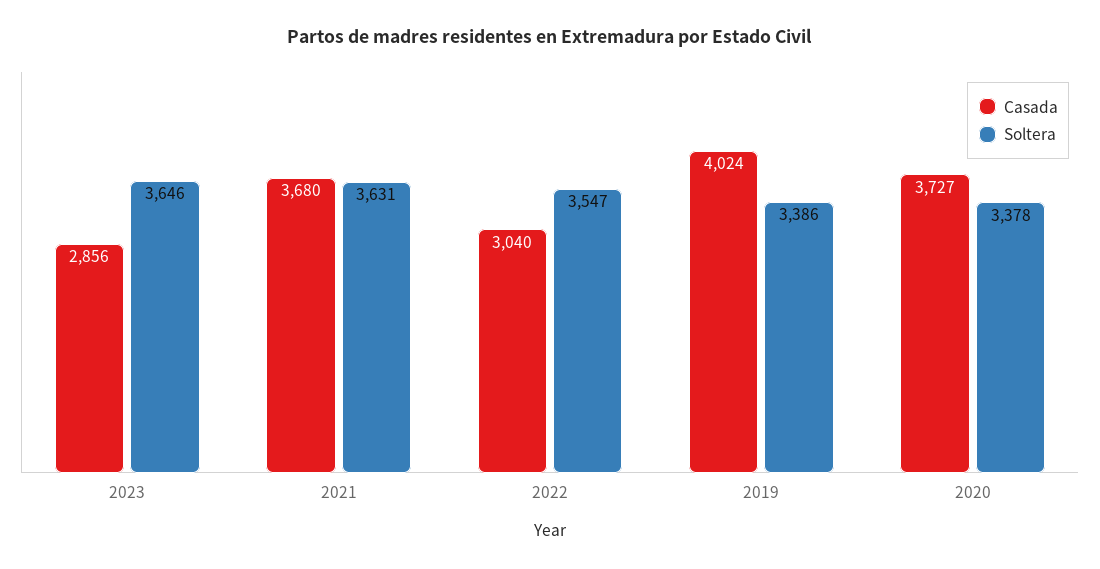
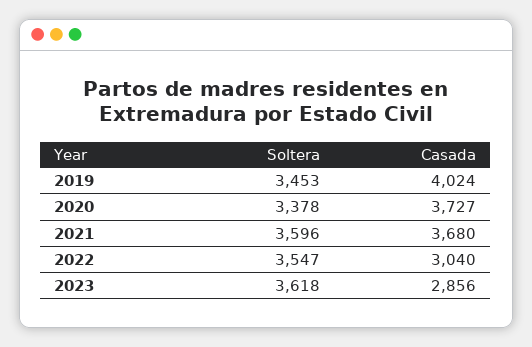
Soltera, 2023: 3646 -> 3618
Soltera, 2021: 3631 -> 3596
Soltera, 2019: 3386 -> 3453

